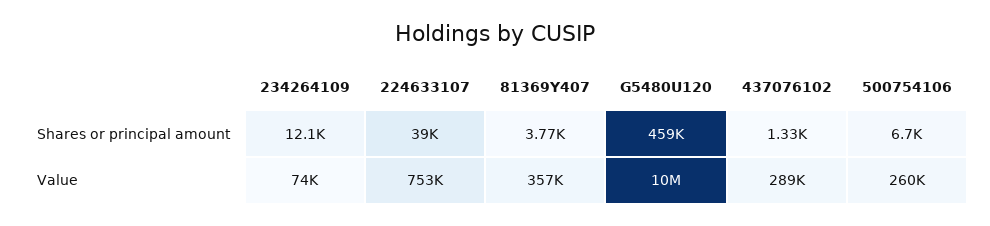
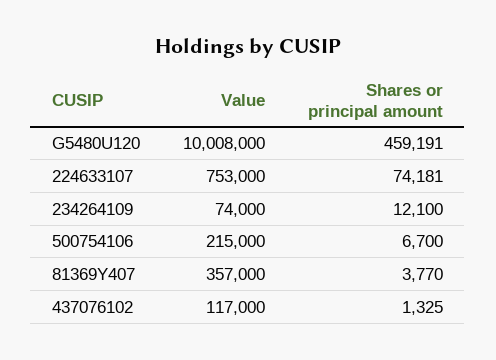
224633107, Shares or principal amount: 39000 -> 74181
437076102, Value: 289000 -> 117000
500754106, Value: 260000 -> 215000

